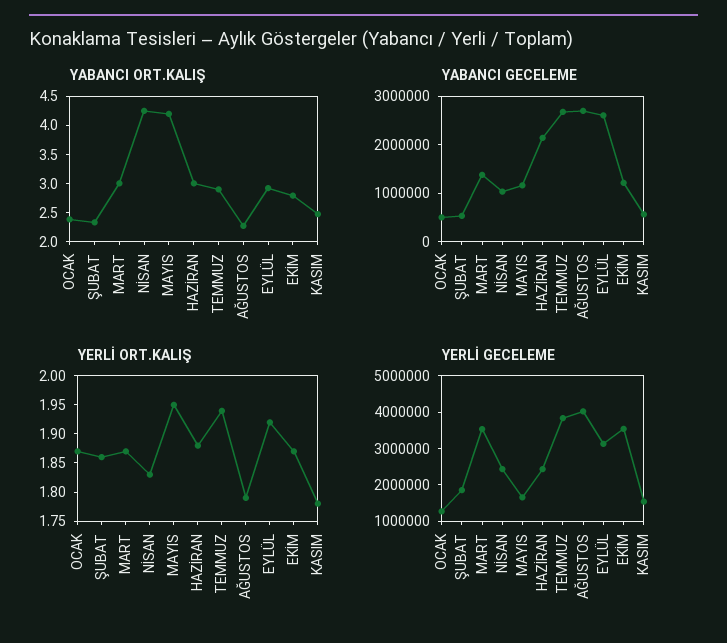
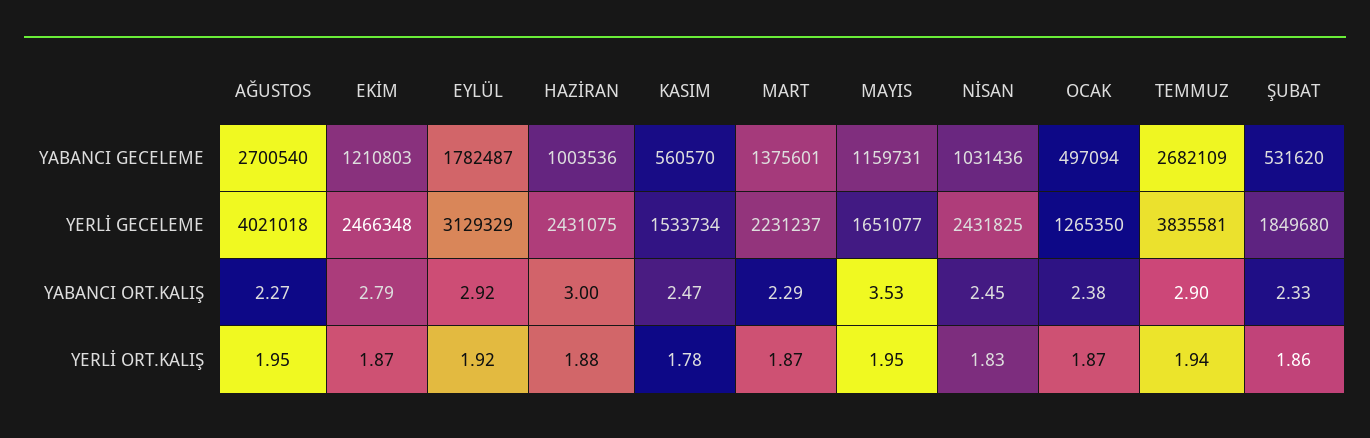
YABANCI ORT.KALIŞ, MART: 3 -> 2.29
YABANCI ORT.KALIŞ, NİSAN: 4.25 -> 2.45
YABANCI ORT.KALIŞ, MAYIS: 4.25 -> 3.53
YABANCI GECELEME, HAZİRAN: 2200000 -> 1003536
YABANCI GECELEME, EYLÜL: 2600000 -> 1782487
YERLİ ORT.KALIŞ, AĞUSTOS: 1.8 -> 1.95
YERLİ GECELEME, MART: 3500000 -> 2231237
YERLİ GECELEME, EKİM: 3500000 -> 2466348

